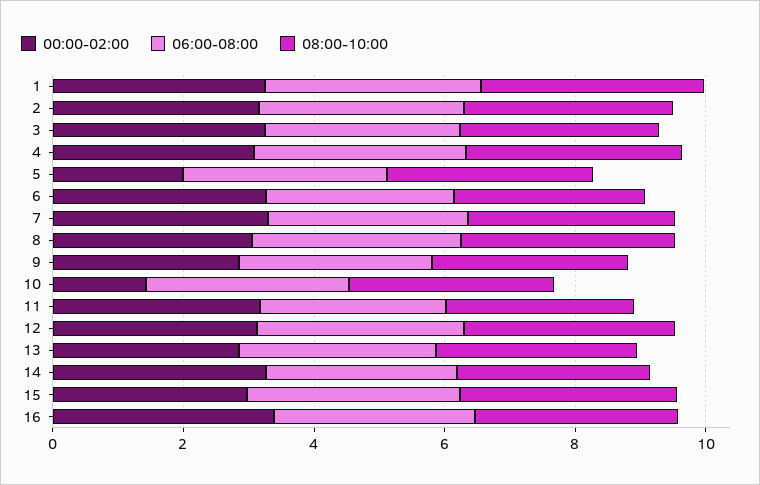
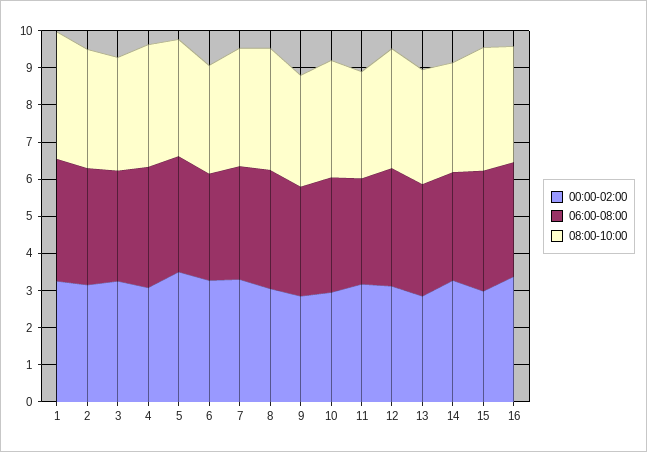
00:00-02:00, 5: 2 -> 3.5
00:00-02:00, 10: 1.5 -> 3

